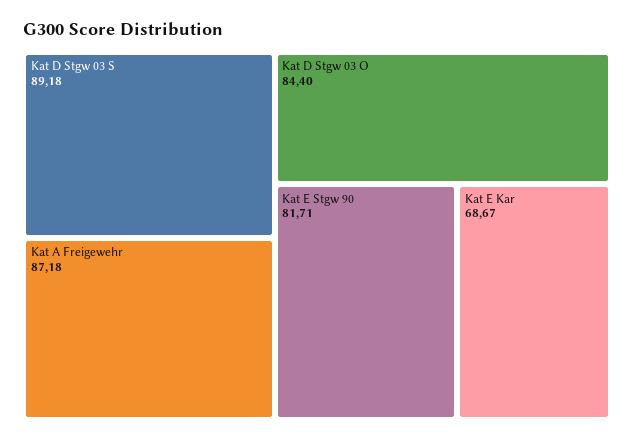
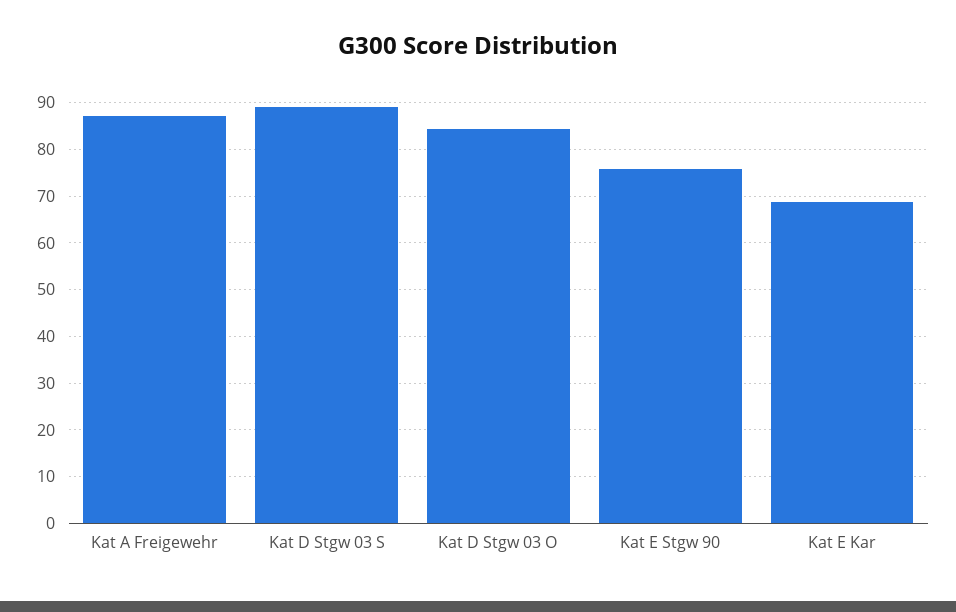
Kat E Stgw 90: 81.71 -> 76

